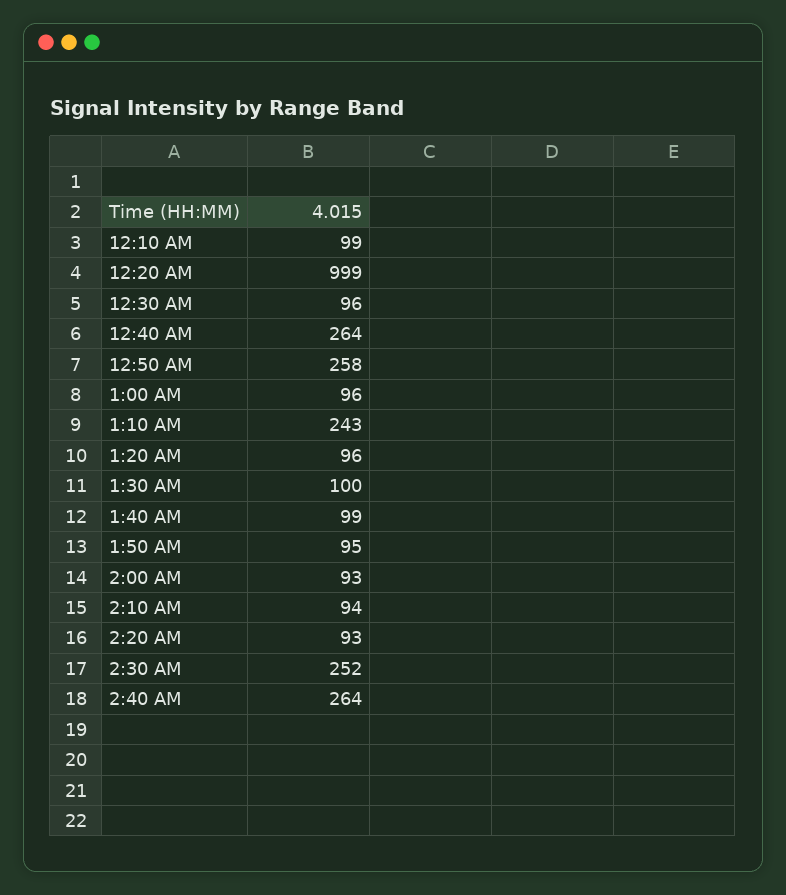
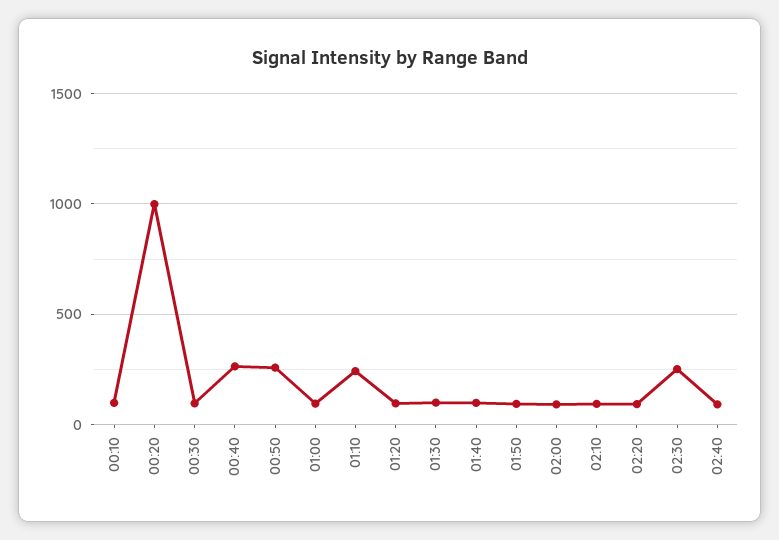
2:40 AM: 264 -> 100

